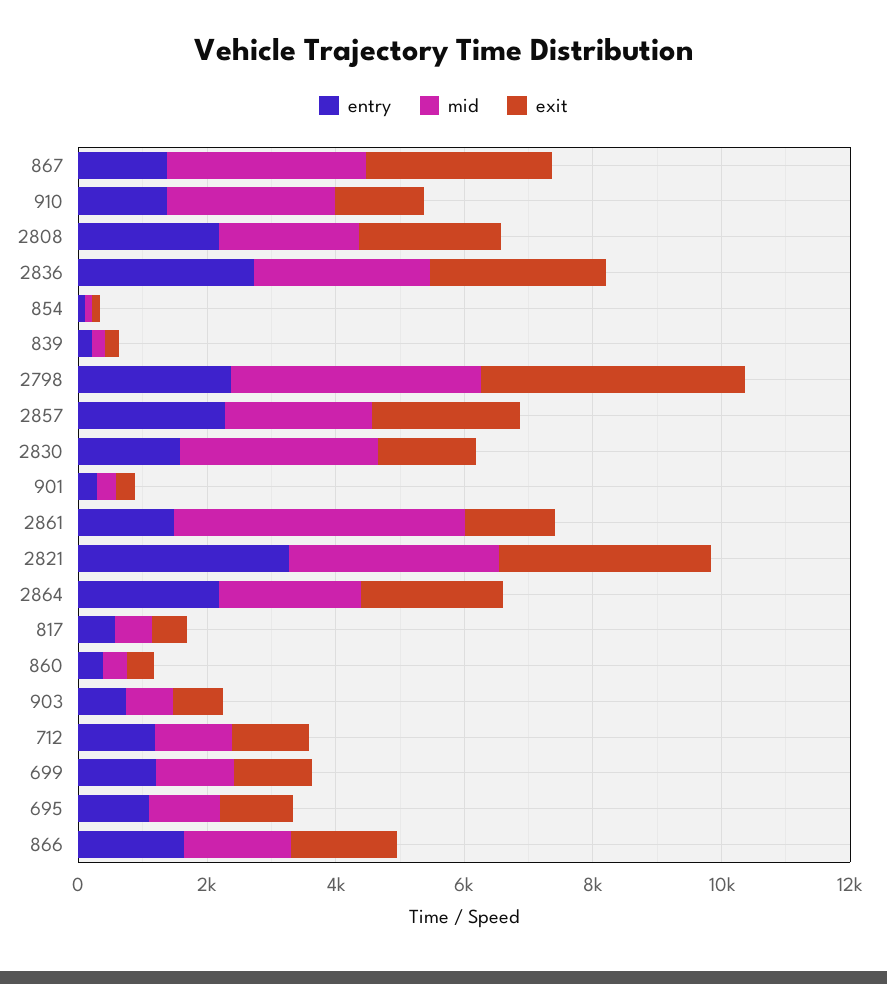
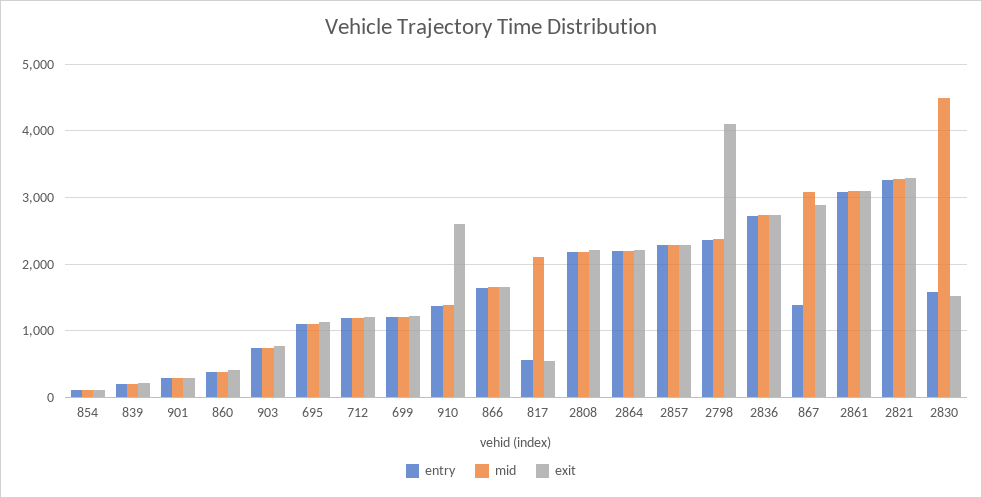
mid, 910: 2500 -> 1400
exit, 910: 1500 -> 2600
mid, 2798: 4000 -> 2400
mid, 2830: 3000 -> 4500
entry, 2861: 1500 -> 3100
mid, 2861: 4500 -> 3100
exit, 2861: 1500 -> 3100
mid, 817: 500 -> 2100

